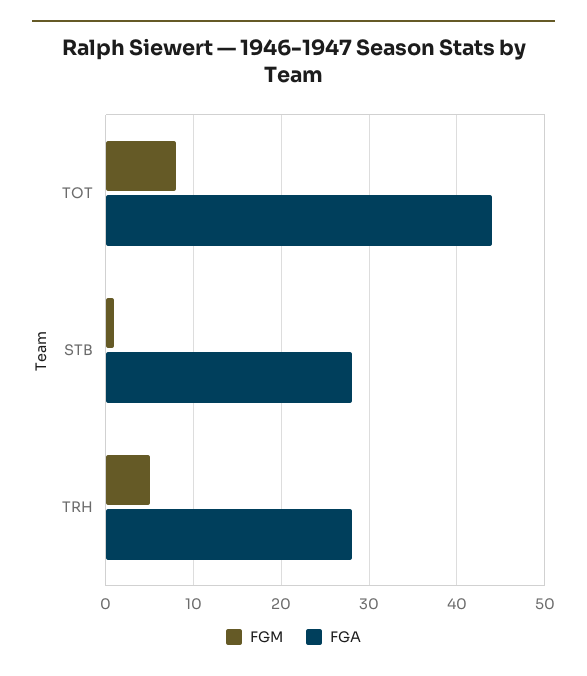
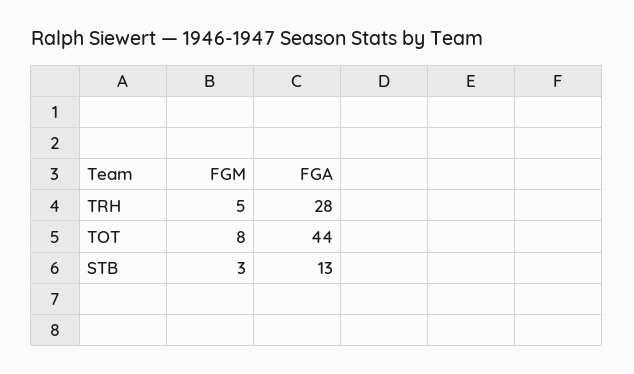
FGM, STB: 1 -> 3
FGA, STB: 28 -> 13

